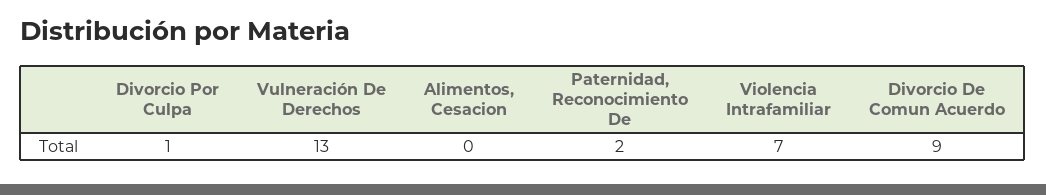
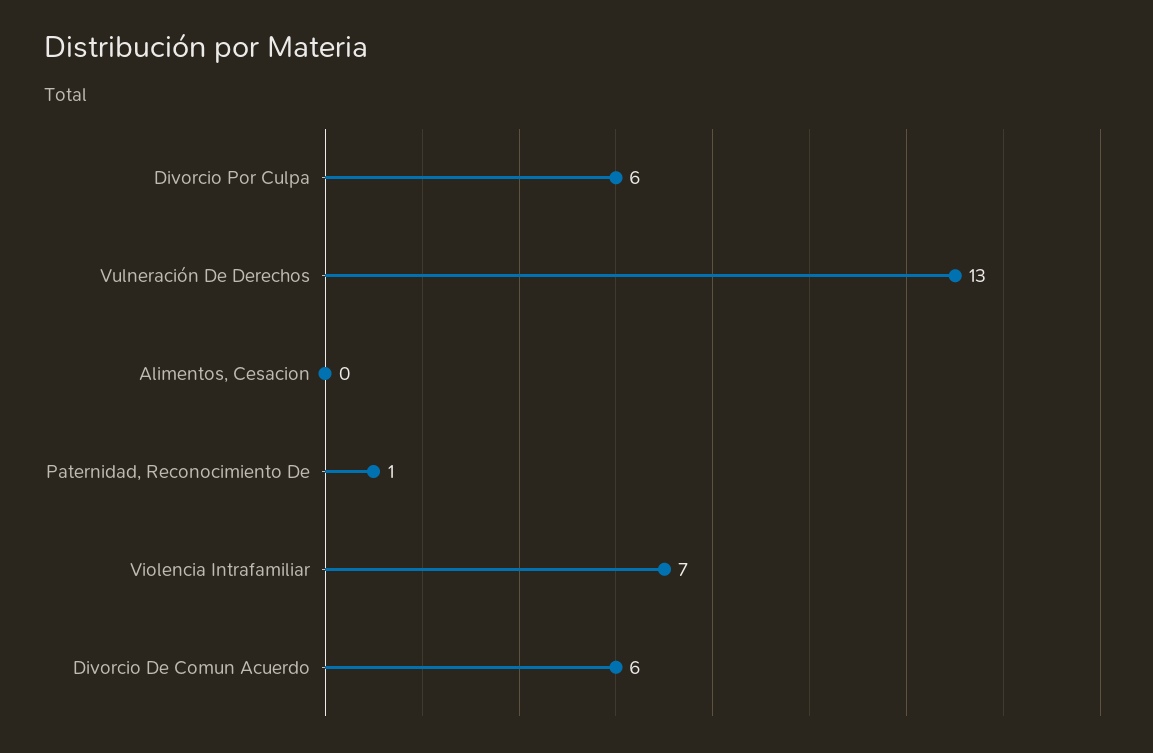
Divorcio Por Culpa: 1 -> 6
Paternidad, Reconocimiento De: 2 -> 1
Divorcio De Comun Acuerdo: 9 -> 6

